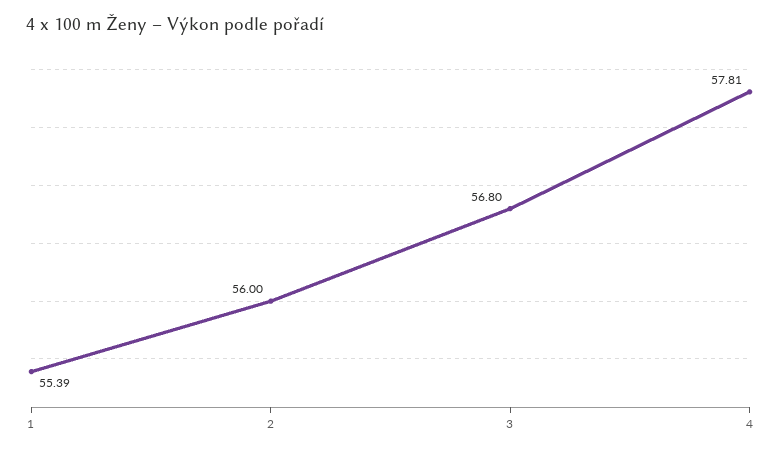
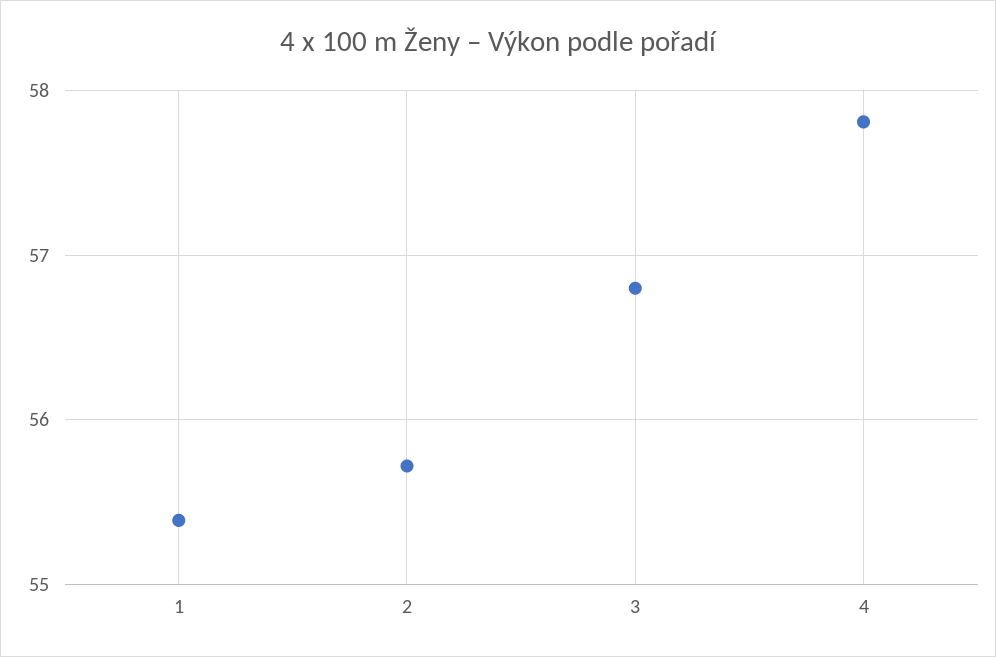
2: 56 -> 55.7

